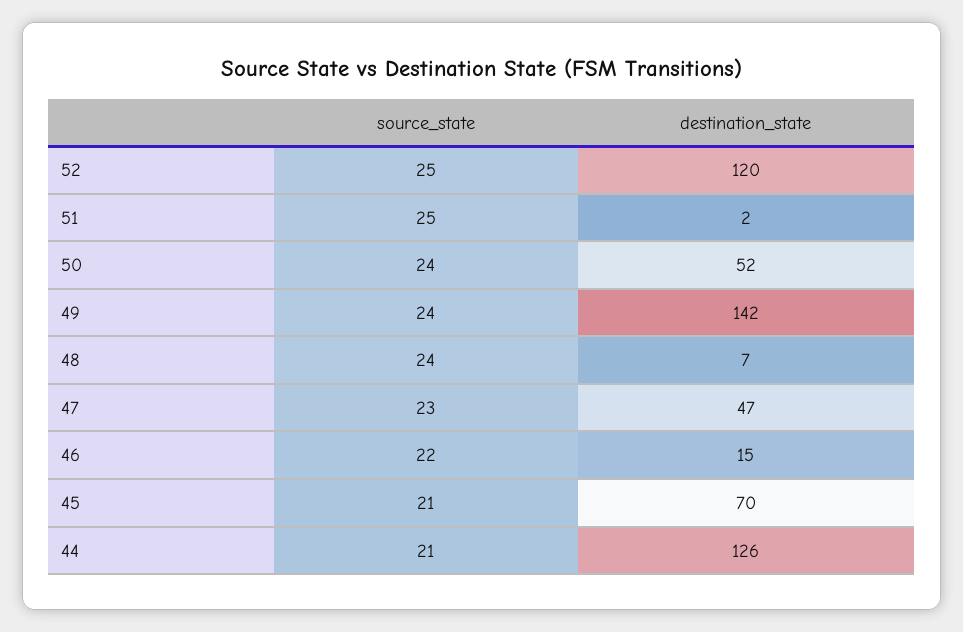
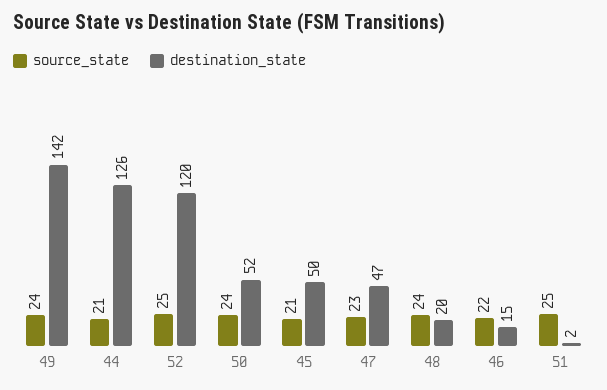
destination_state, 48: 7 -> 20
destination_state, 45: 70 -> 50

